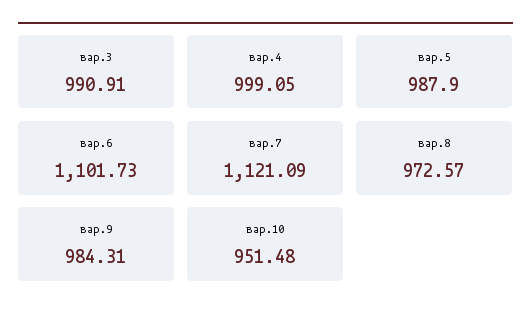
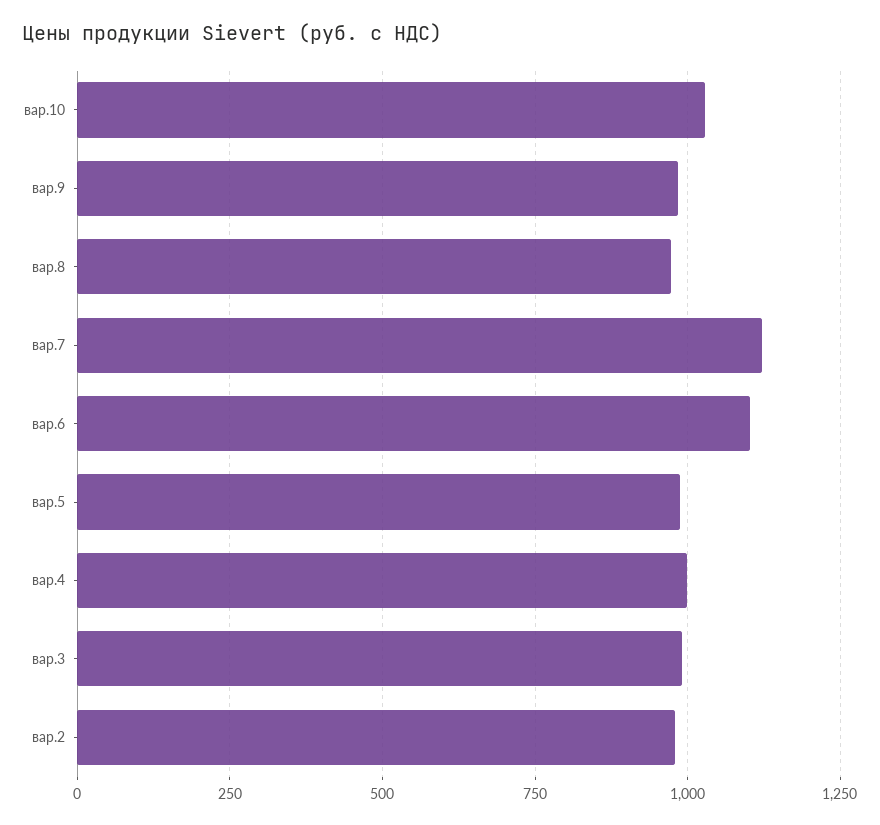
вар.10: 951.48 -> 1025
вар.2: none -> 975

